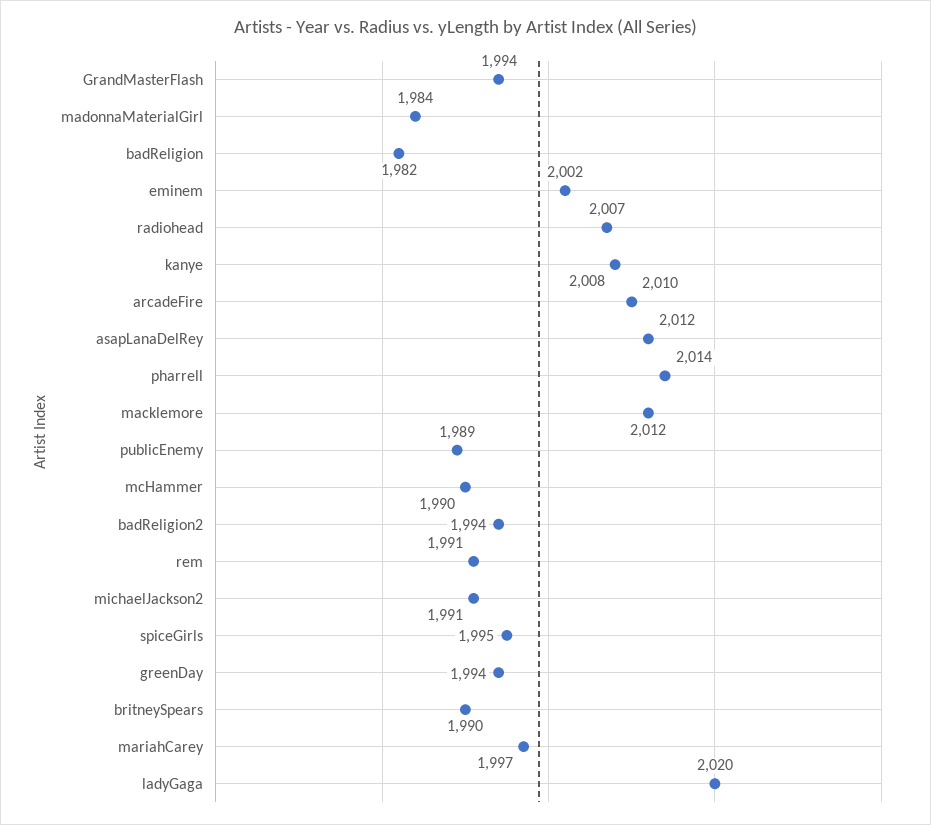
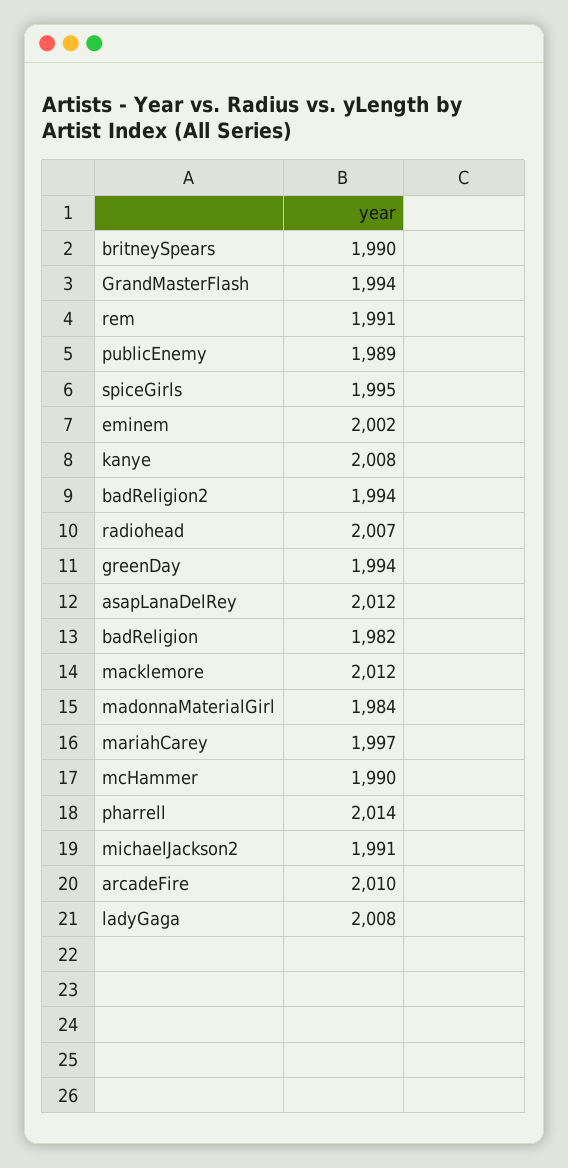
ladyGaga: 2020 -> 2008

